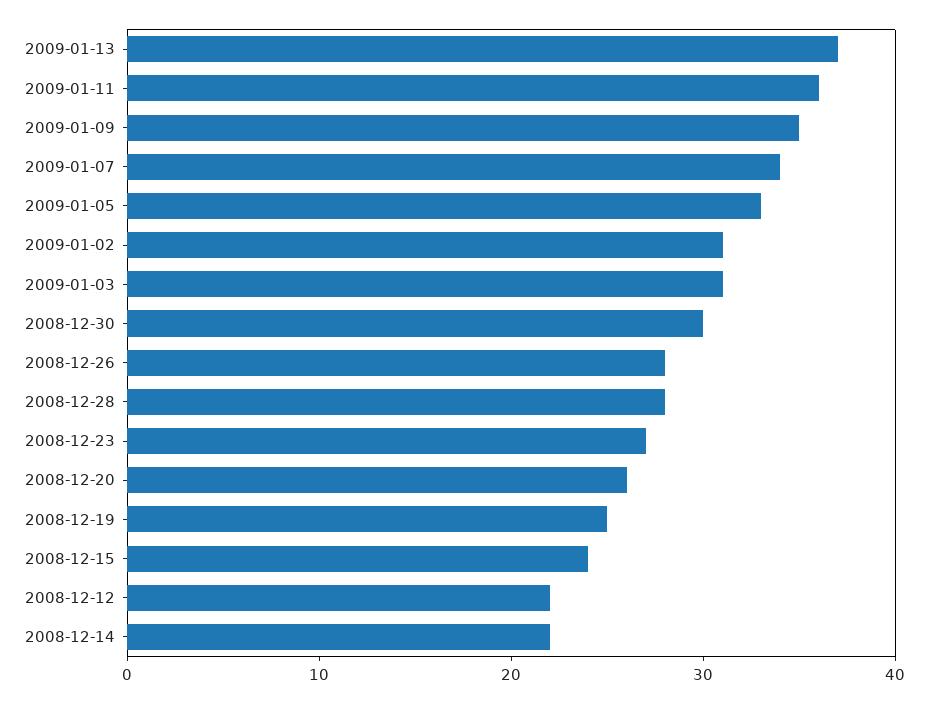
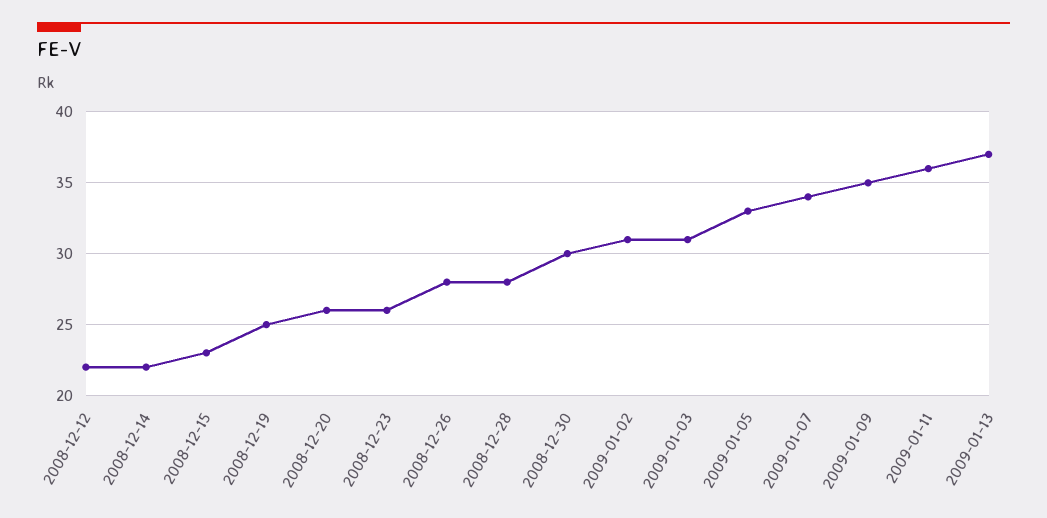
2008-12-23: 27 -> 26
2008-12-15: 24 -> 23

